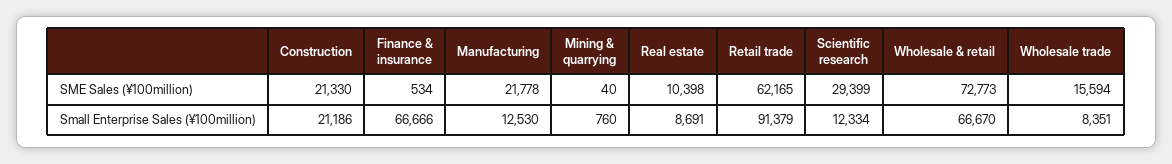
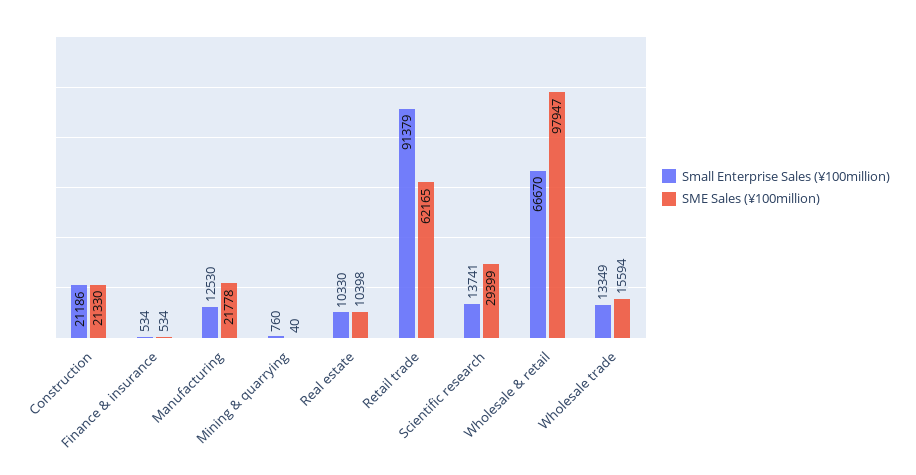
SME Sales (¥100million), Wholesale & retail: 72773 -> 97947
Small Enterprise Sales (¥100million), Finance & insurance: 66666 -> 534
Small Enterprise Sales (¥100million), Real estate: 8691 -> 10330
Small Enterprise Sales (¥100million), Scientific research: 12334 -> 13741
Small Enterprise Sales (¥100million), Wholesale trade: 8351 -> 13349

